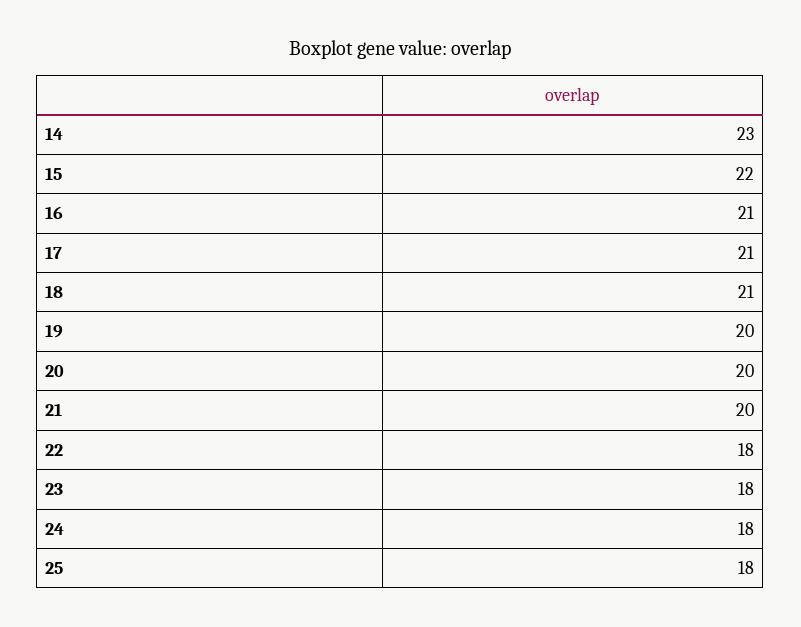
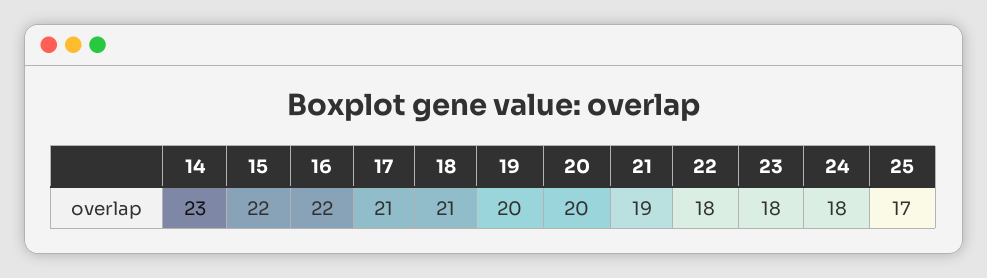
16: 21 -> 22
21: 20 -> 19
25: 18 -> 17

